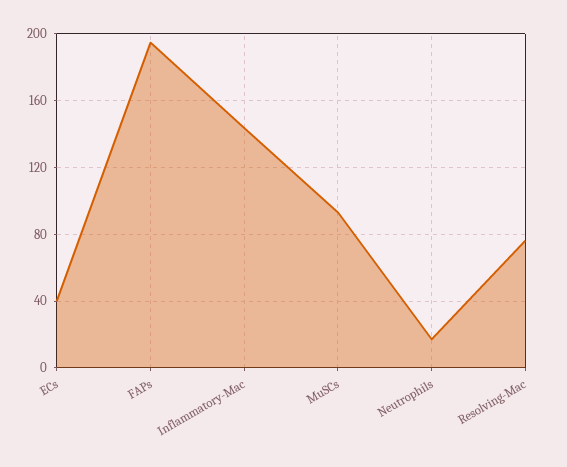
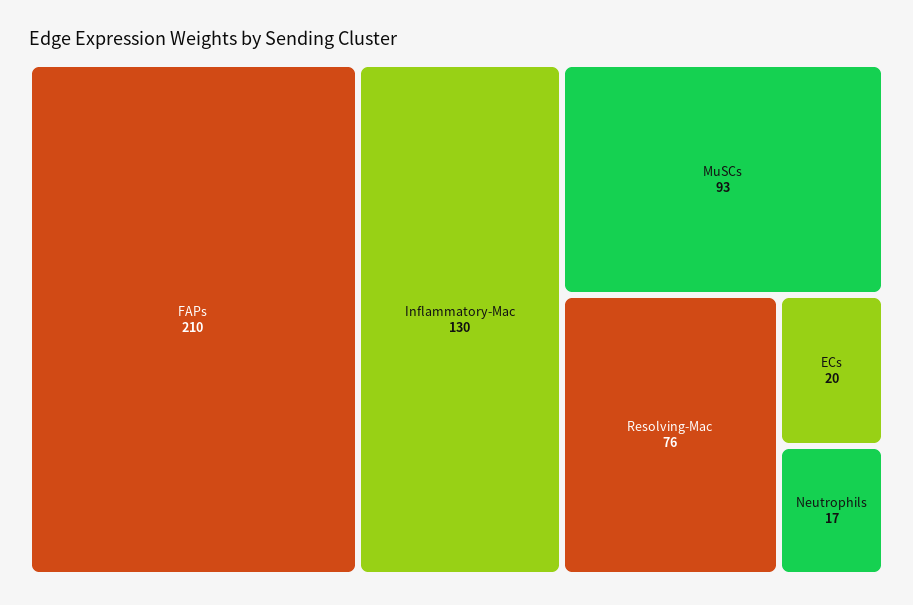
ECs: 40 -> 20
FAPs: 195 -> 210
Inflammatory-Mac: 145 -> 130

